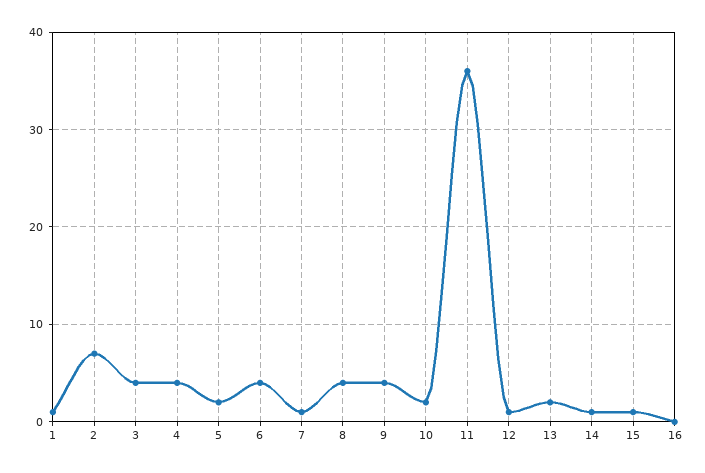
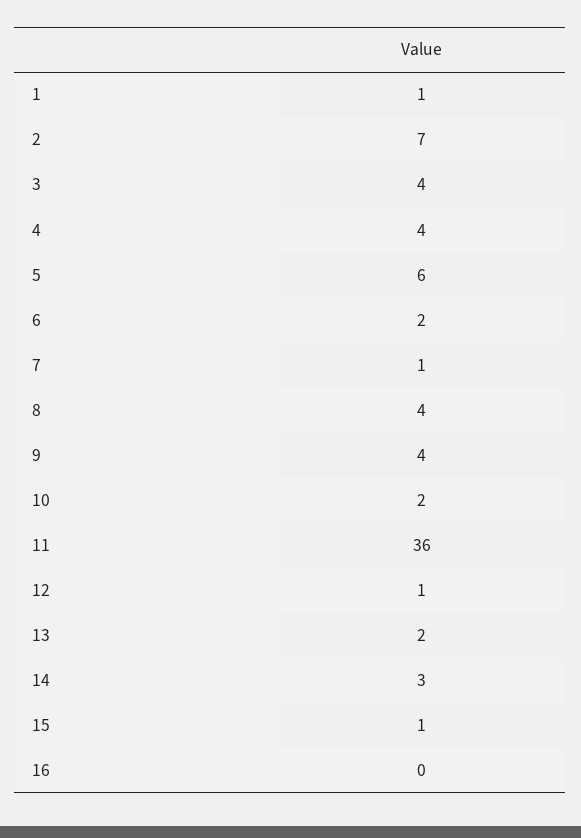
5: 2 -> 6
6: 4 -> 2
14: 1 -> 3

